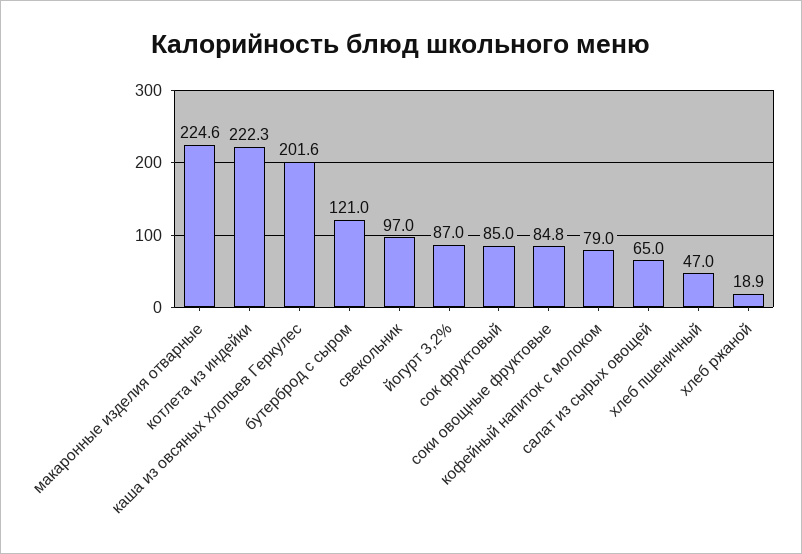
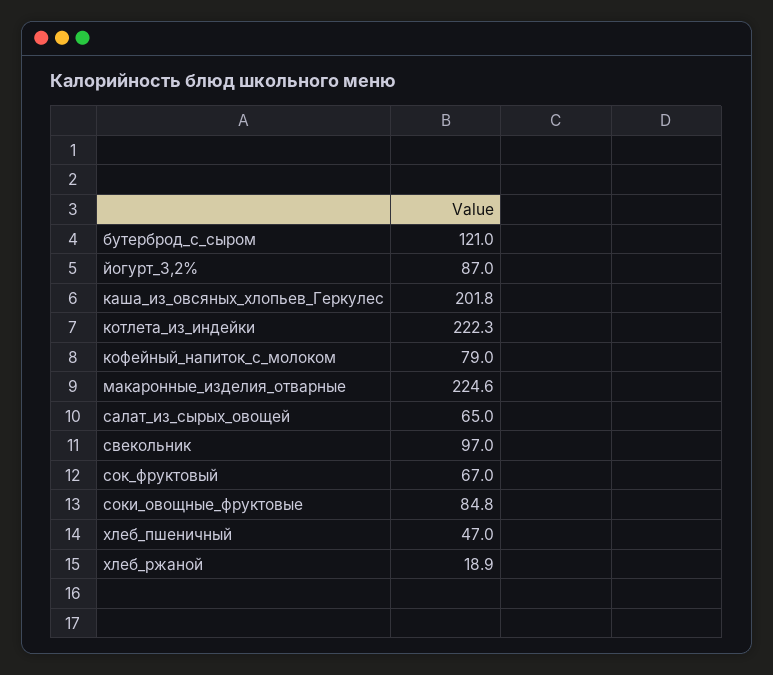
каша из овсяных хлопьев Геркулес: 201.6 -> 201.8
сок фруктовый: 85 -> 67

